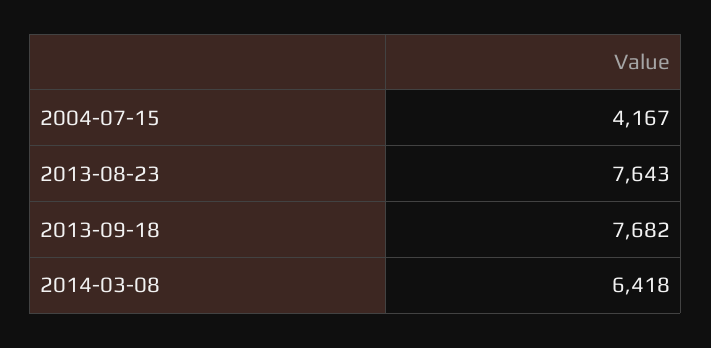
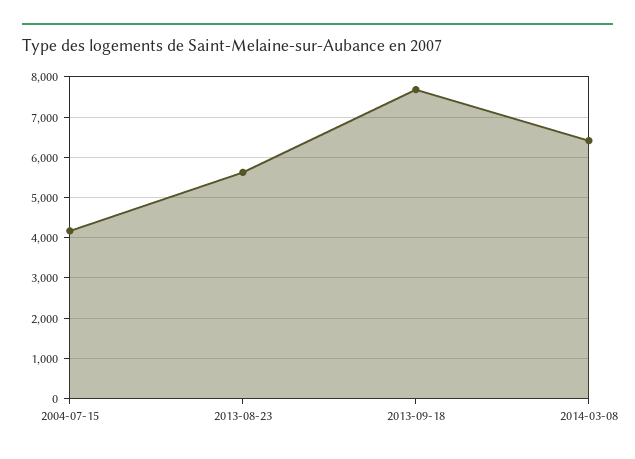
2013-08-23: 7643 -> 5600

